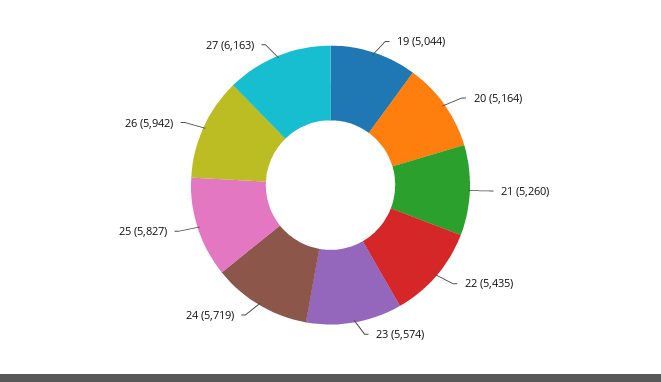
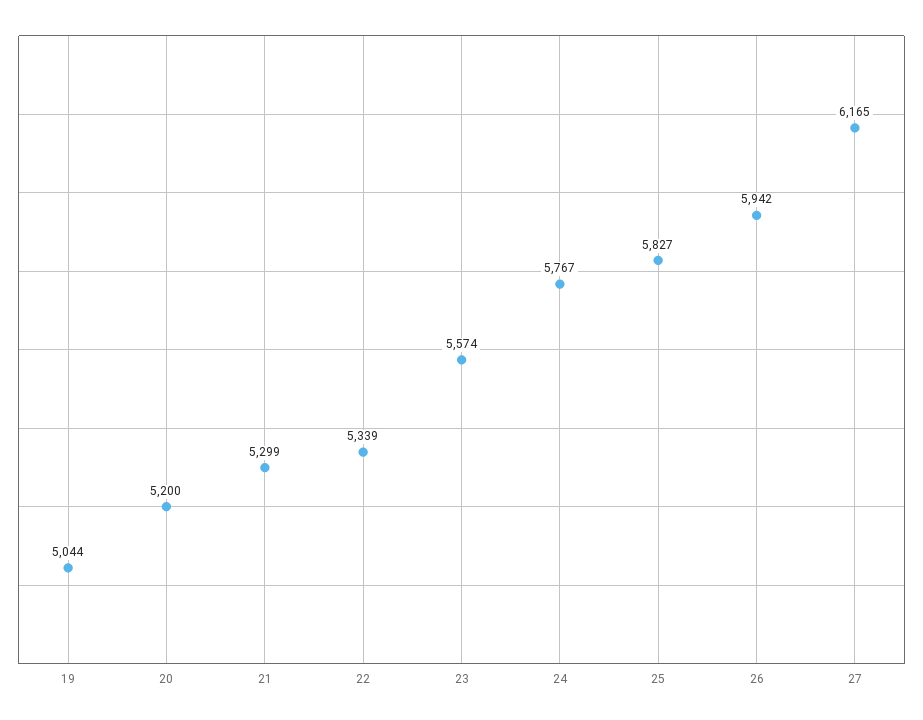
20: 5164 -> 5200
21: 5260 -> 5299
22: 5435 -> 5339
24: 5719 -> 5767
27: 6163 -> 6165

